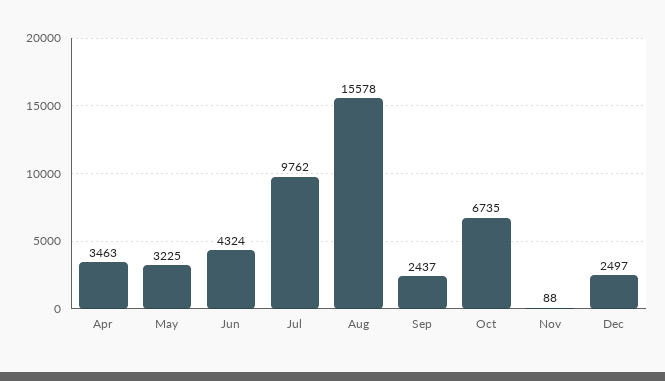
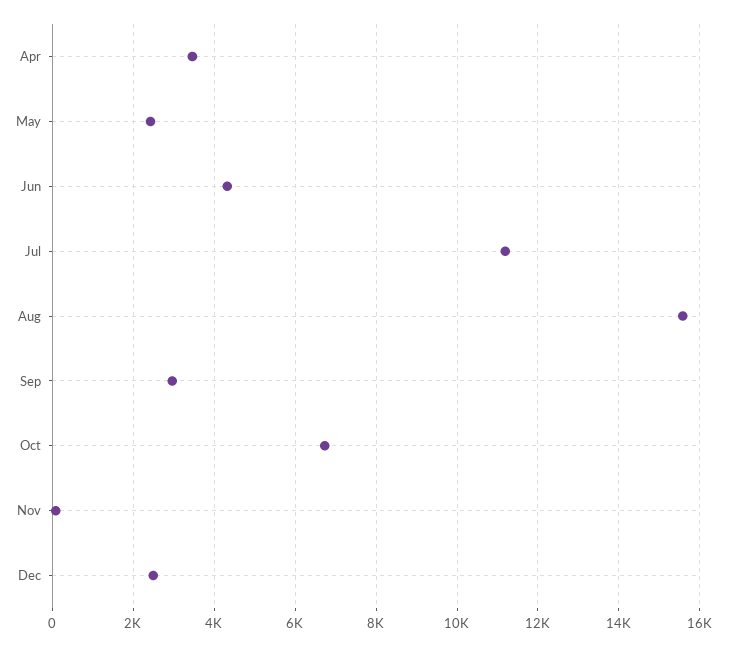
May: 3225 -> 2400
Jul: 9762 -> 11200
Sep: 2437 -> 3000

